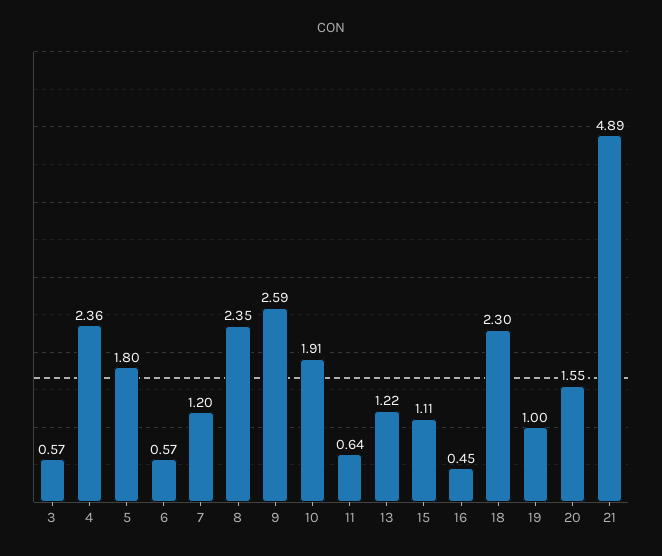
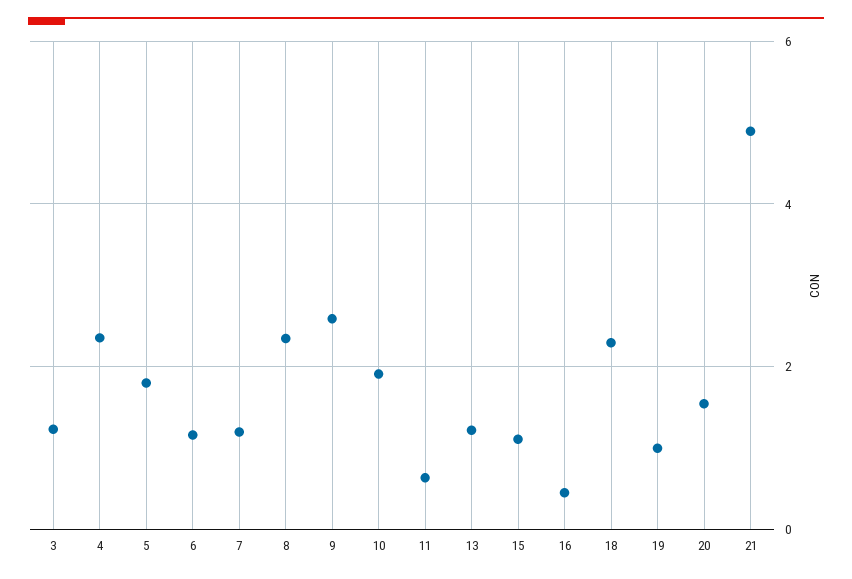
3: 0.57 -> 1.2
6: 0.57 -> 1.2

